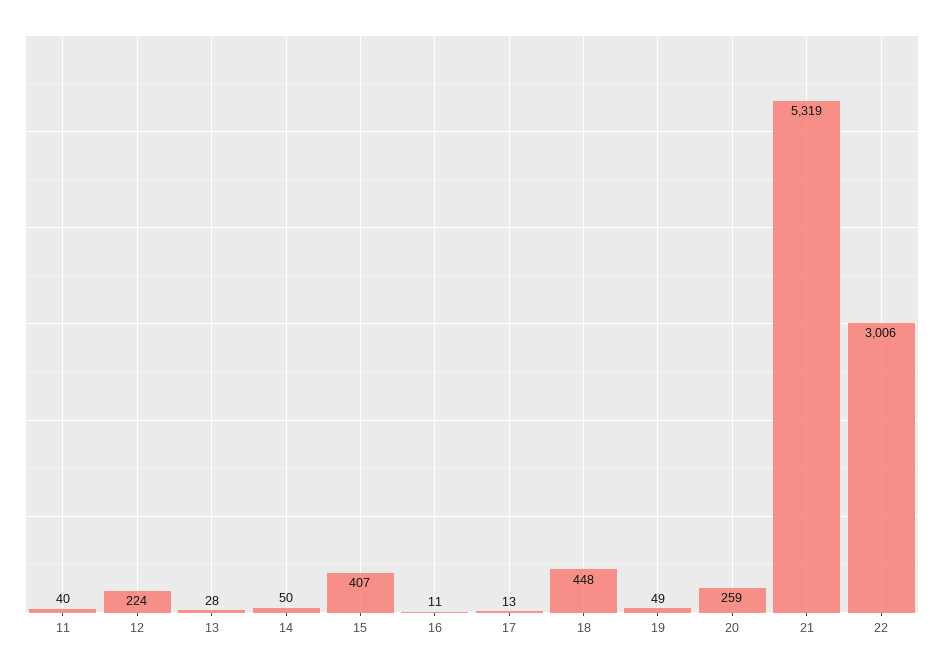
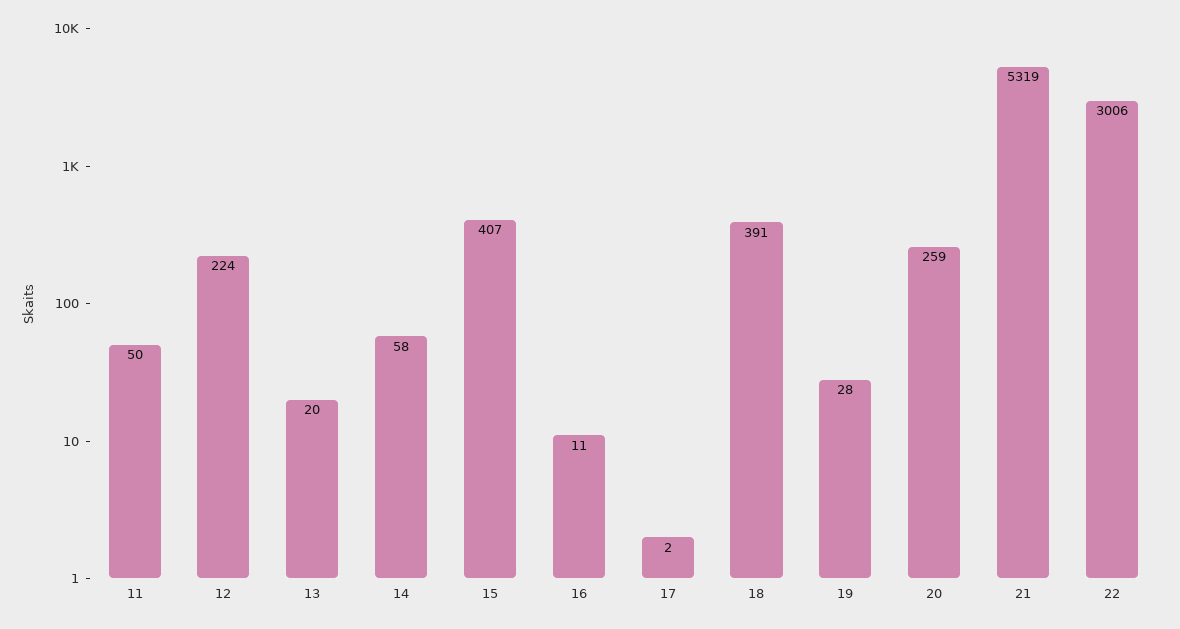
11: 40 -> 50
13: 28 -> 20
14: 50 -> 58
17: 13 -> 2
18: 448 -> 391
19: 49 -> 28

